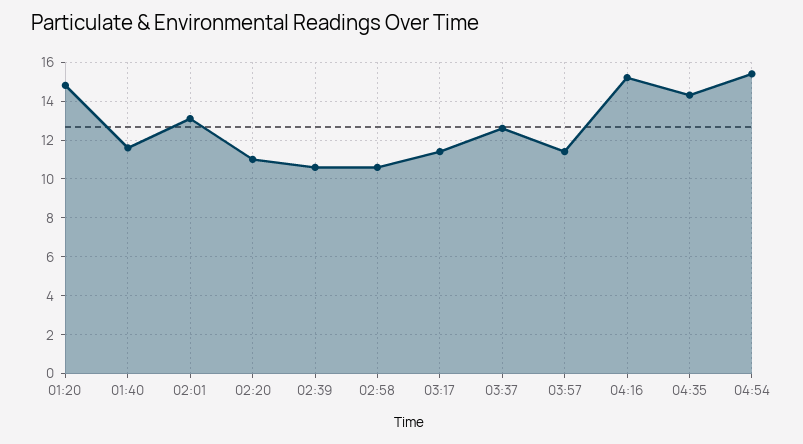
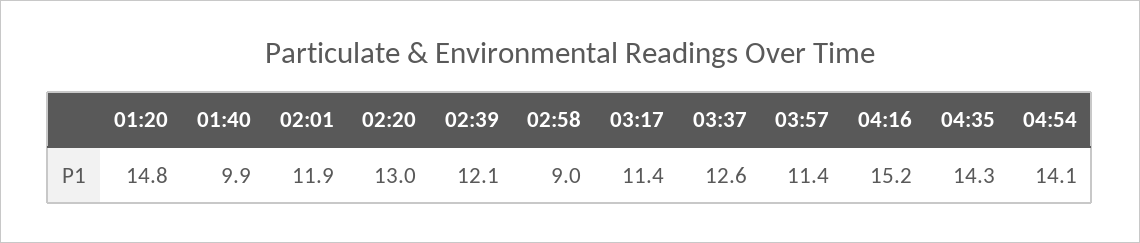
01:40: 11.5 -> 9.9
02:01: 13 -> 11.9
02:20: 11 -> 13
02:39: 10.5 -> 12.1
02:58: 10.5 -> 9
04:54: 15.5 -> 14.1

